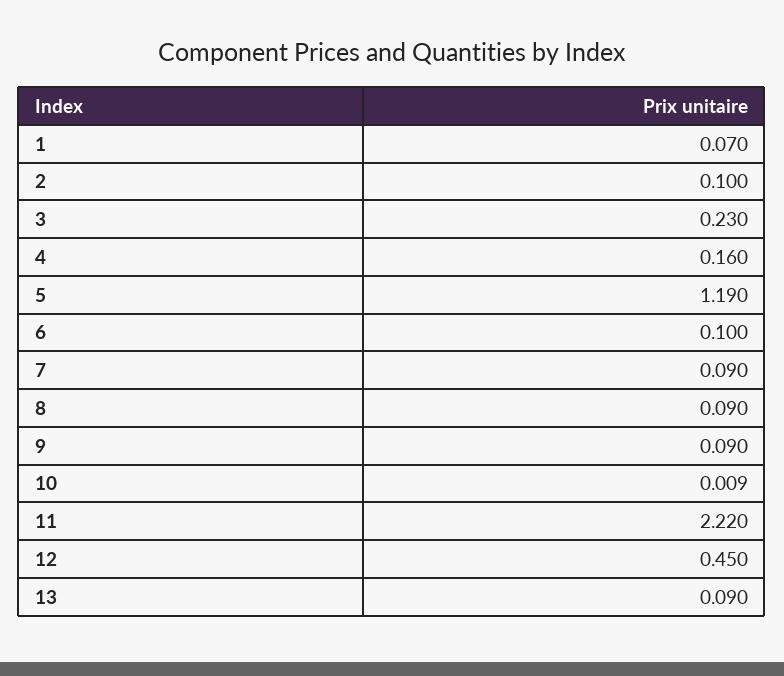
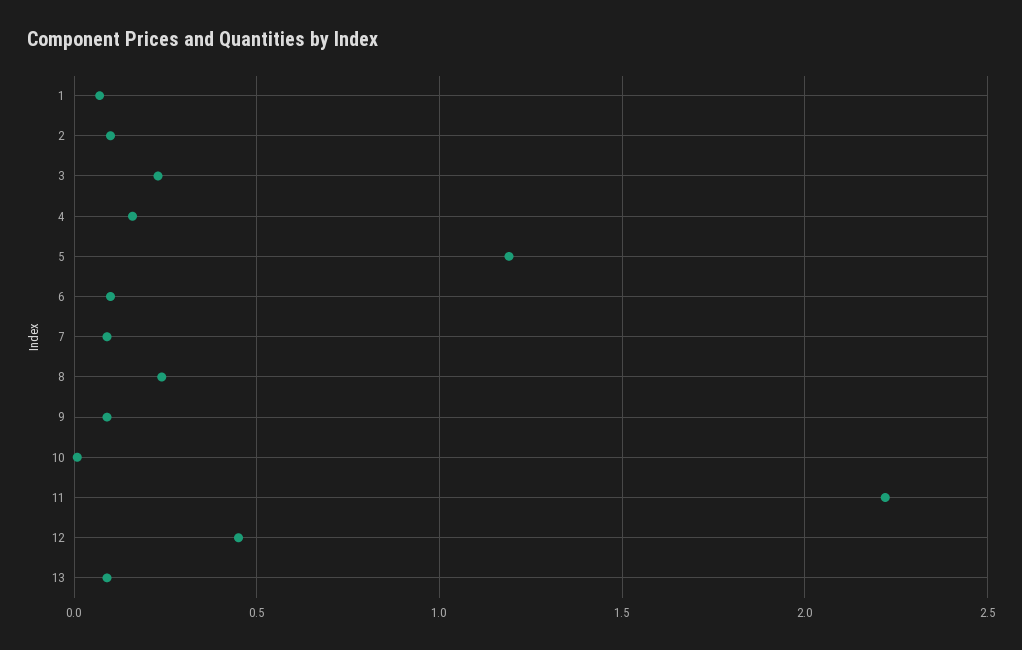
8: 0.09 -> 0.25

